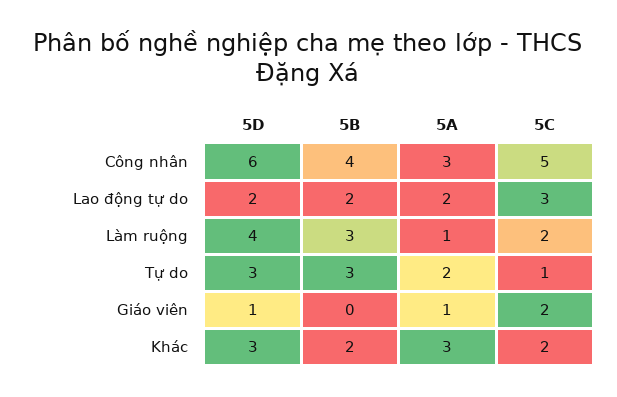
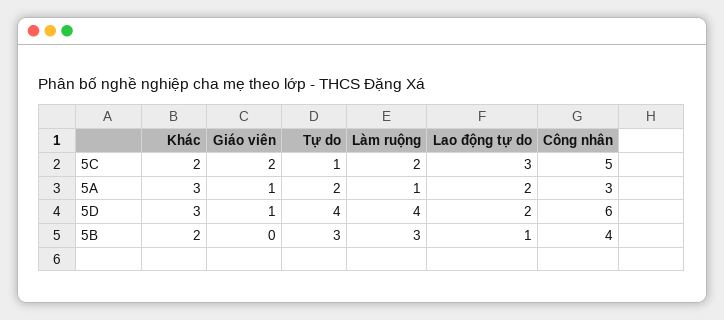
5B, Lao động tự do: 2 -> 1
5D, Tự do: 3 -> 4

